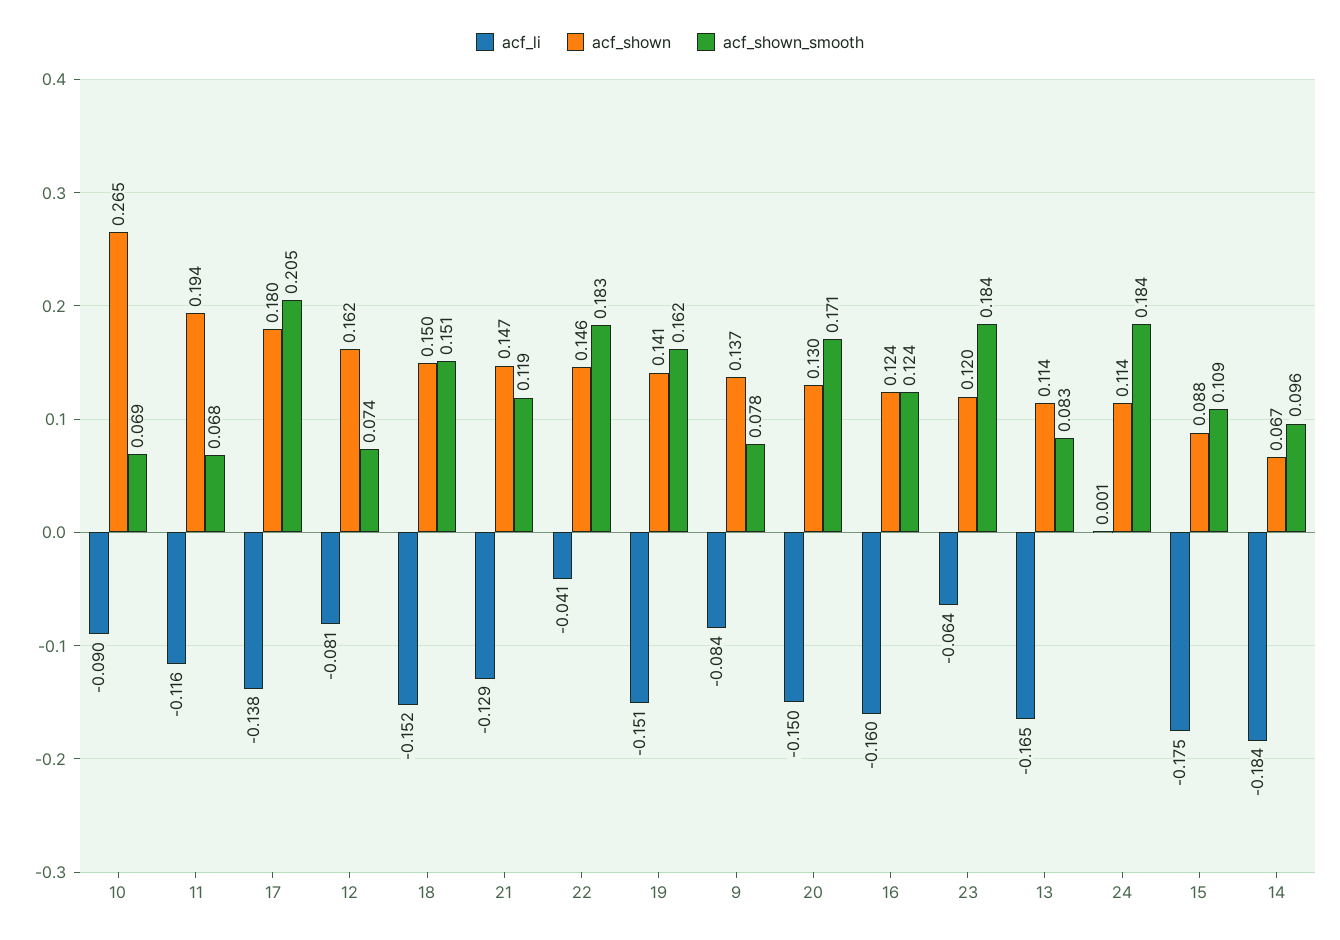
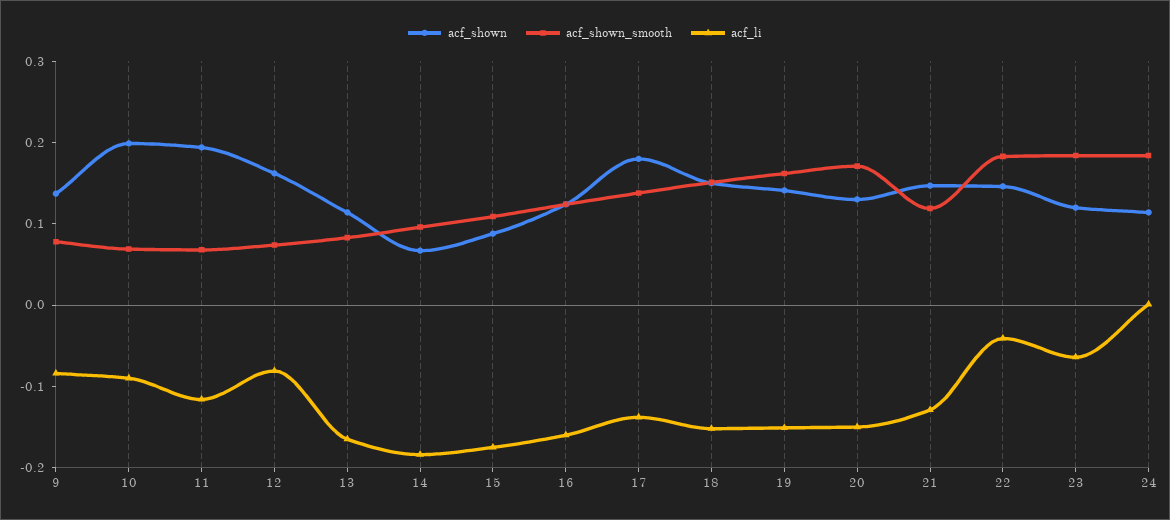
acf_shown, 10: 0.265 -> 0.2
acf_shown_smooth, 17: 0.205 -> 0.14

